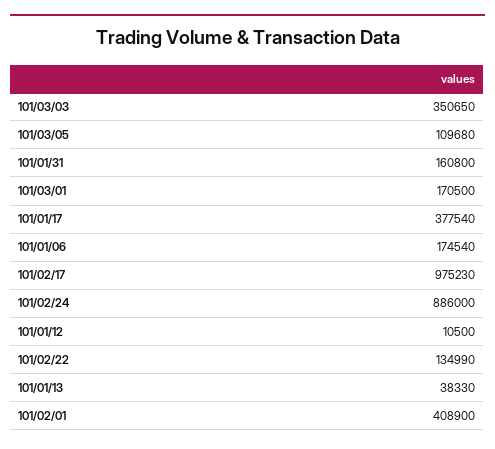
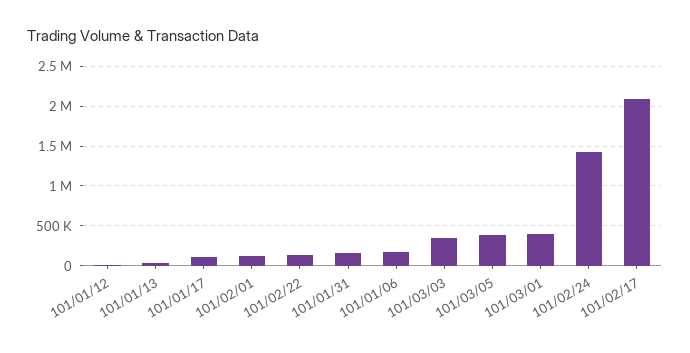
101/03/05: 109680 -> 400000
101/03/01: 170500 -> 400000
101/01/17: 377540 -> 100000
101/02/17: 975230 -> 2100000
101/02/24: 886000 -> 1400000
101/02/01: 408900 -> 100000

